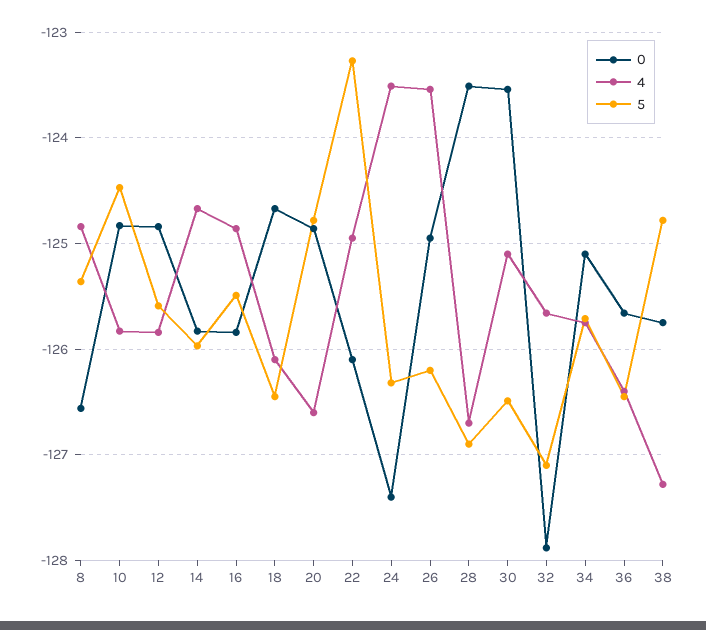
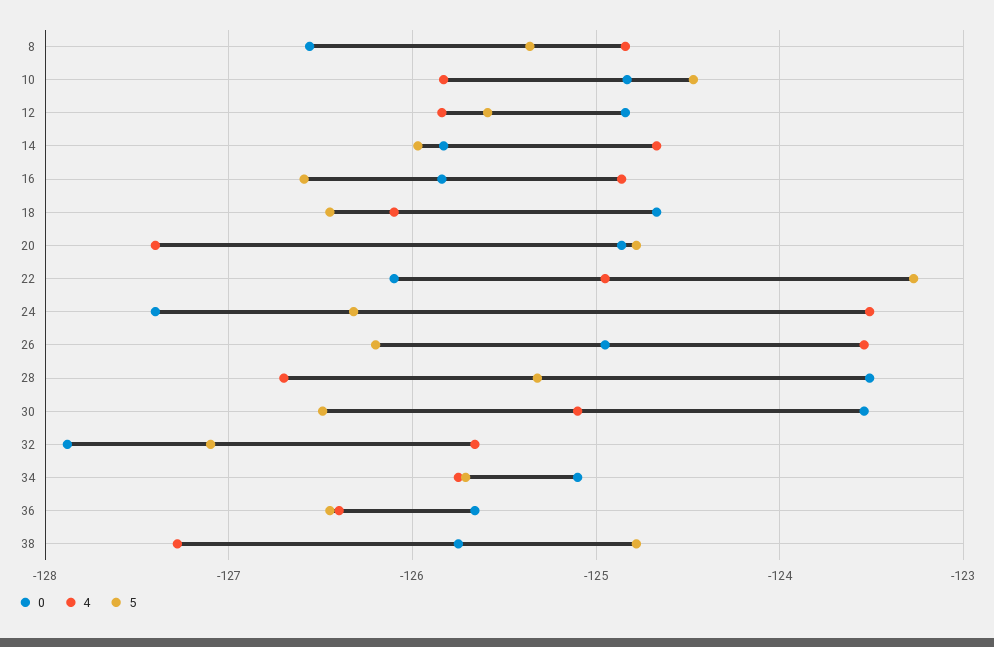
5, 16: -125.5 -> -126.6
4, 20: -126.6 -> -127.4
5, 28: -126.9 -> -125.3

